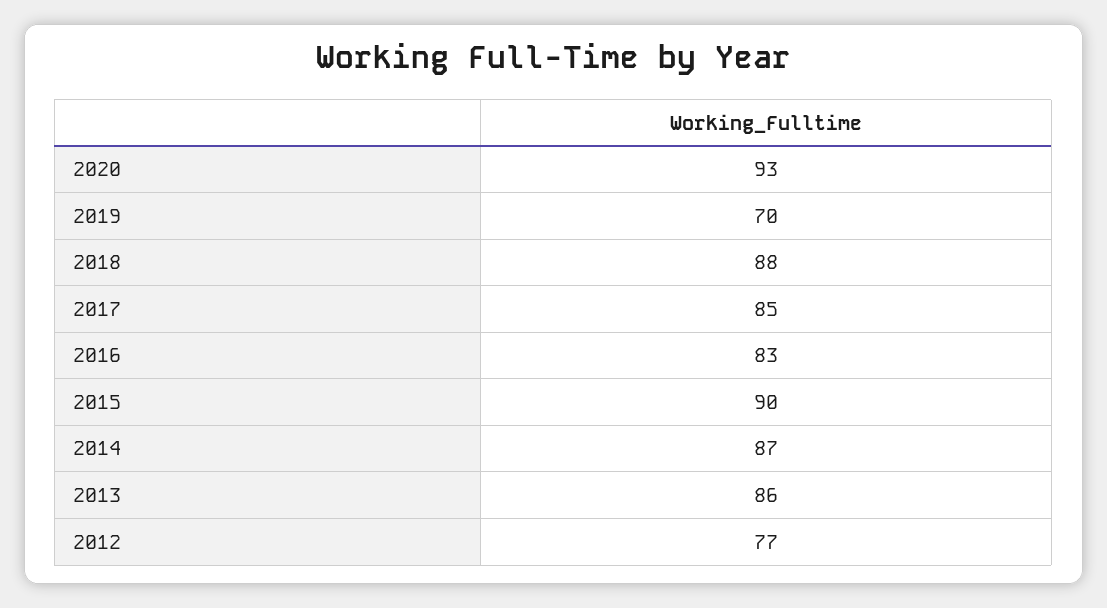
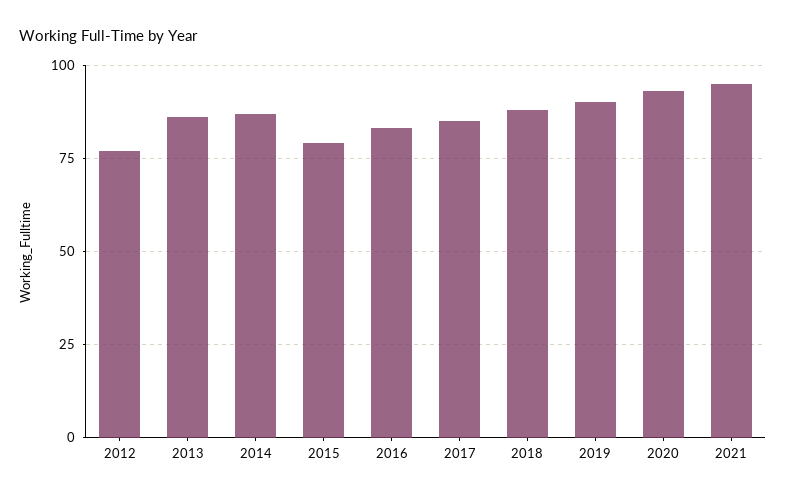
2019: 70 -> 90
2015: 90 -> 80
2021: none -> 95

